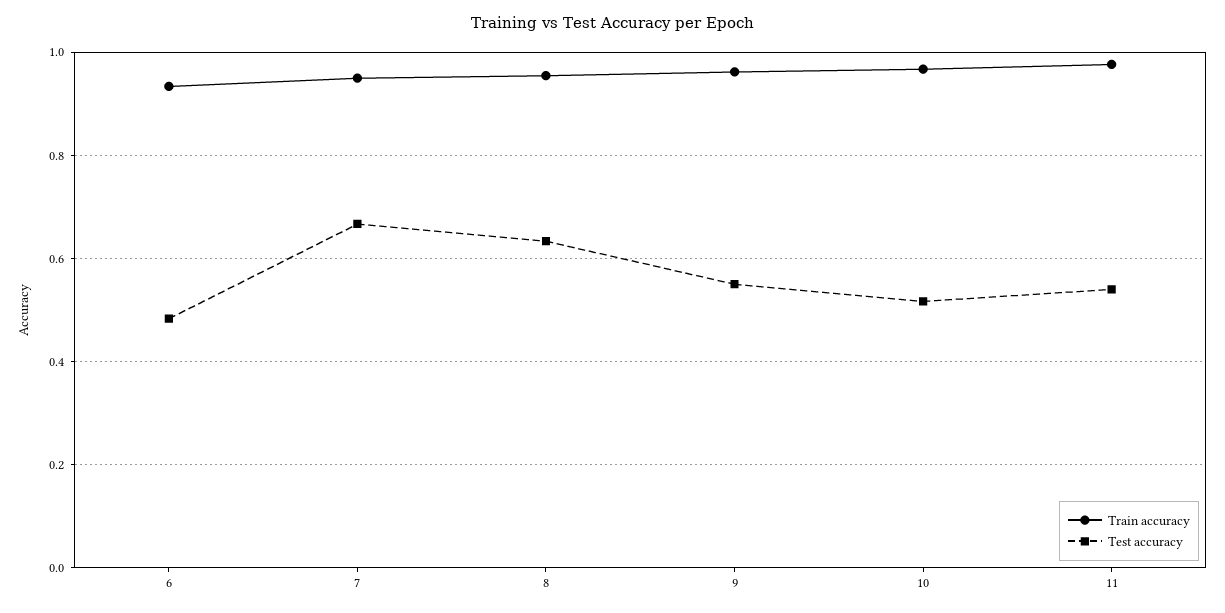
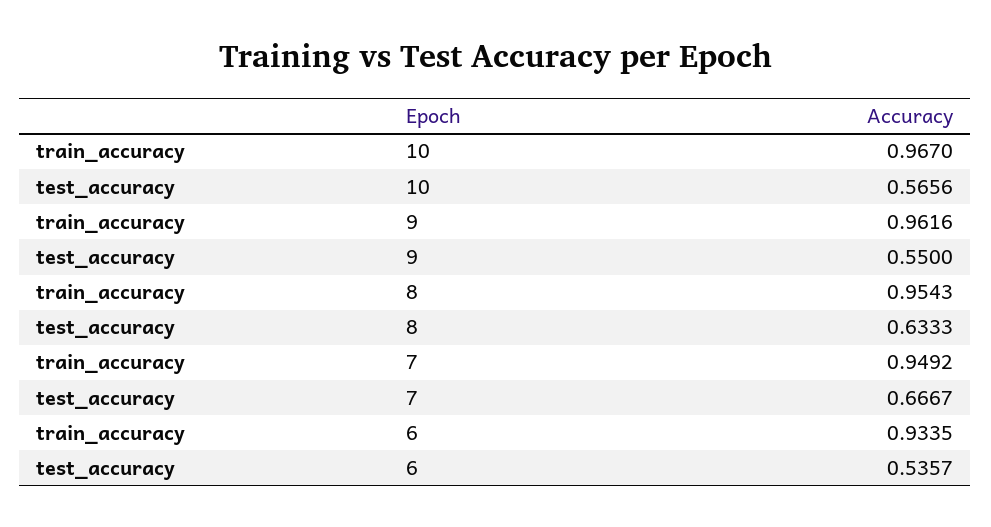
Test accuracy, 6: 0.48 -> 0.5357
Test accuracy, 10: 0.52 -> 0.5656
Train accuracy, 11: 0.98 -> none
Test accuracy, 11: 0.54 -> none

